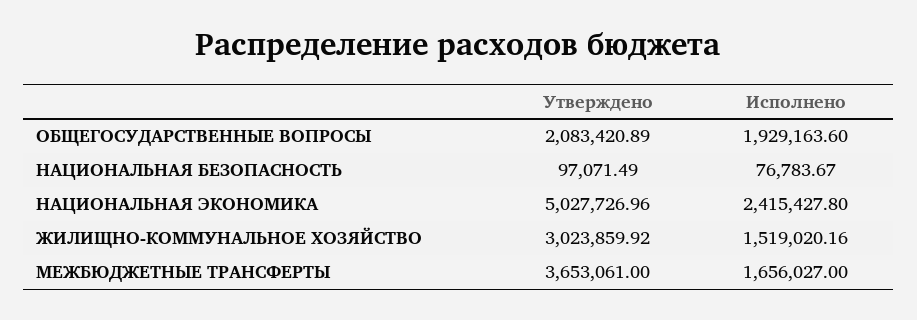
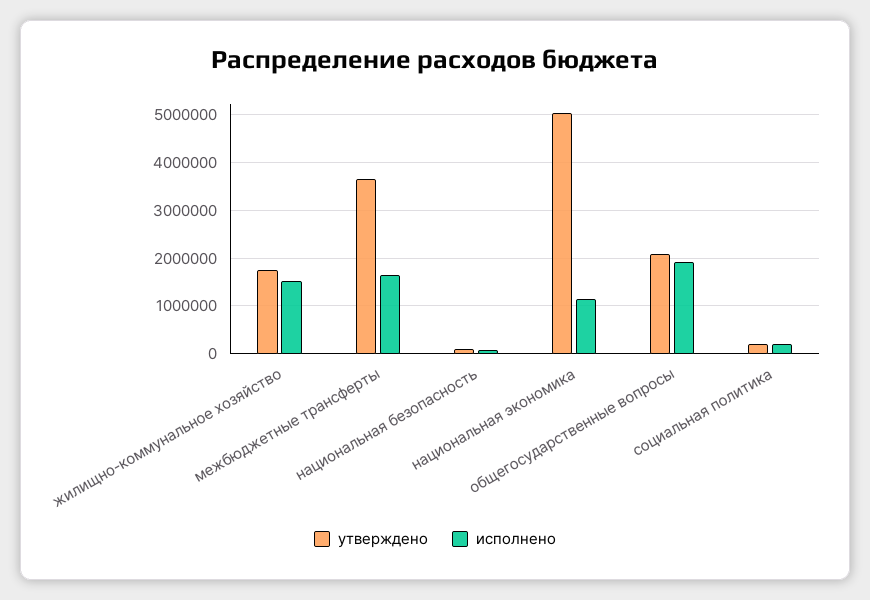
Исполнено, НАЦИОНАЛЬНАЯ ЭКОНОМИКА: 2415427.8 -> 1200000
Утверждено, ЖИЛИЩНО-КОММУНАЛЬНОЕ ХОЗЯЙСТВО: 3023859.92 -> 1800000
Утверждено, социальная политика: none -> 200000
Исполнено, социальная политика: none -> 200000

